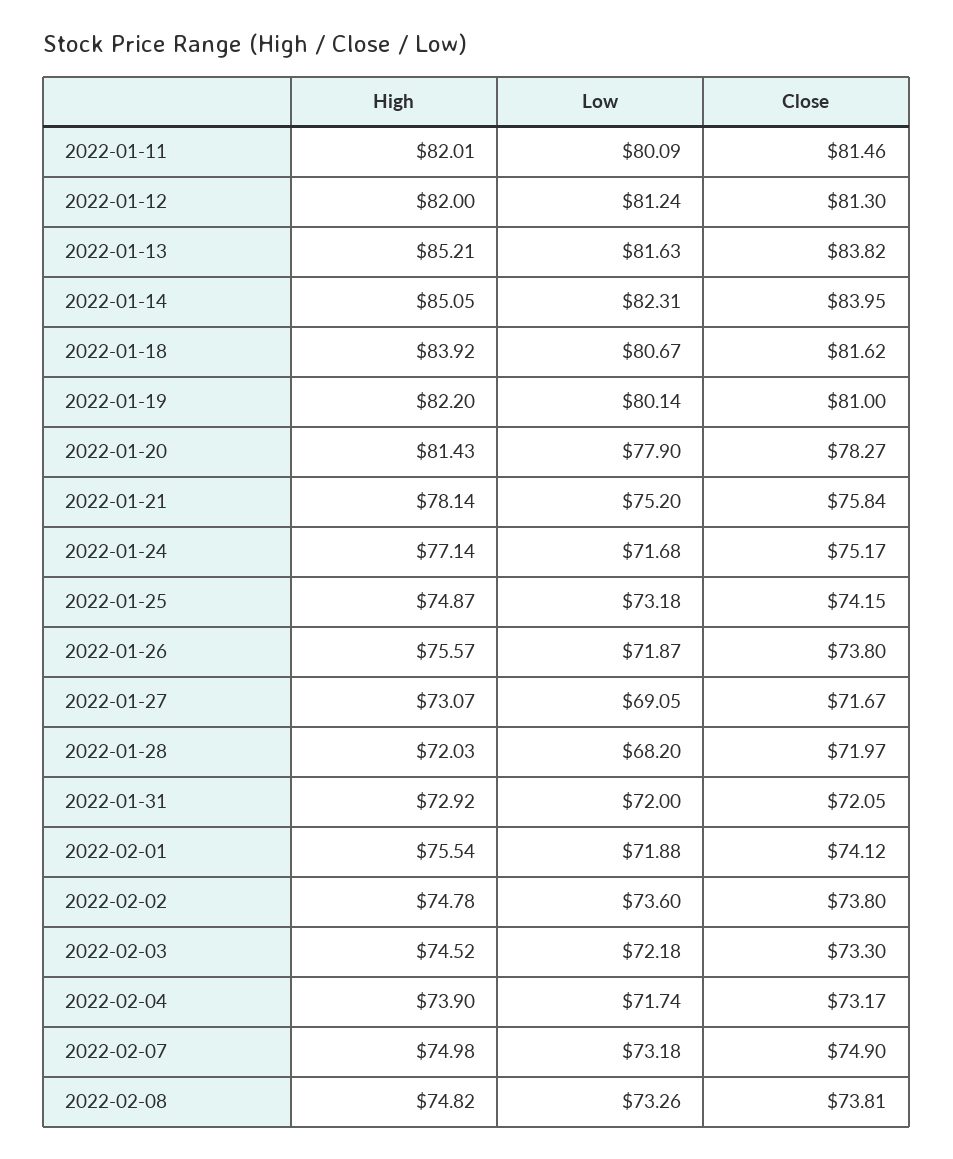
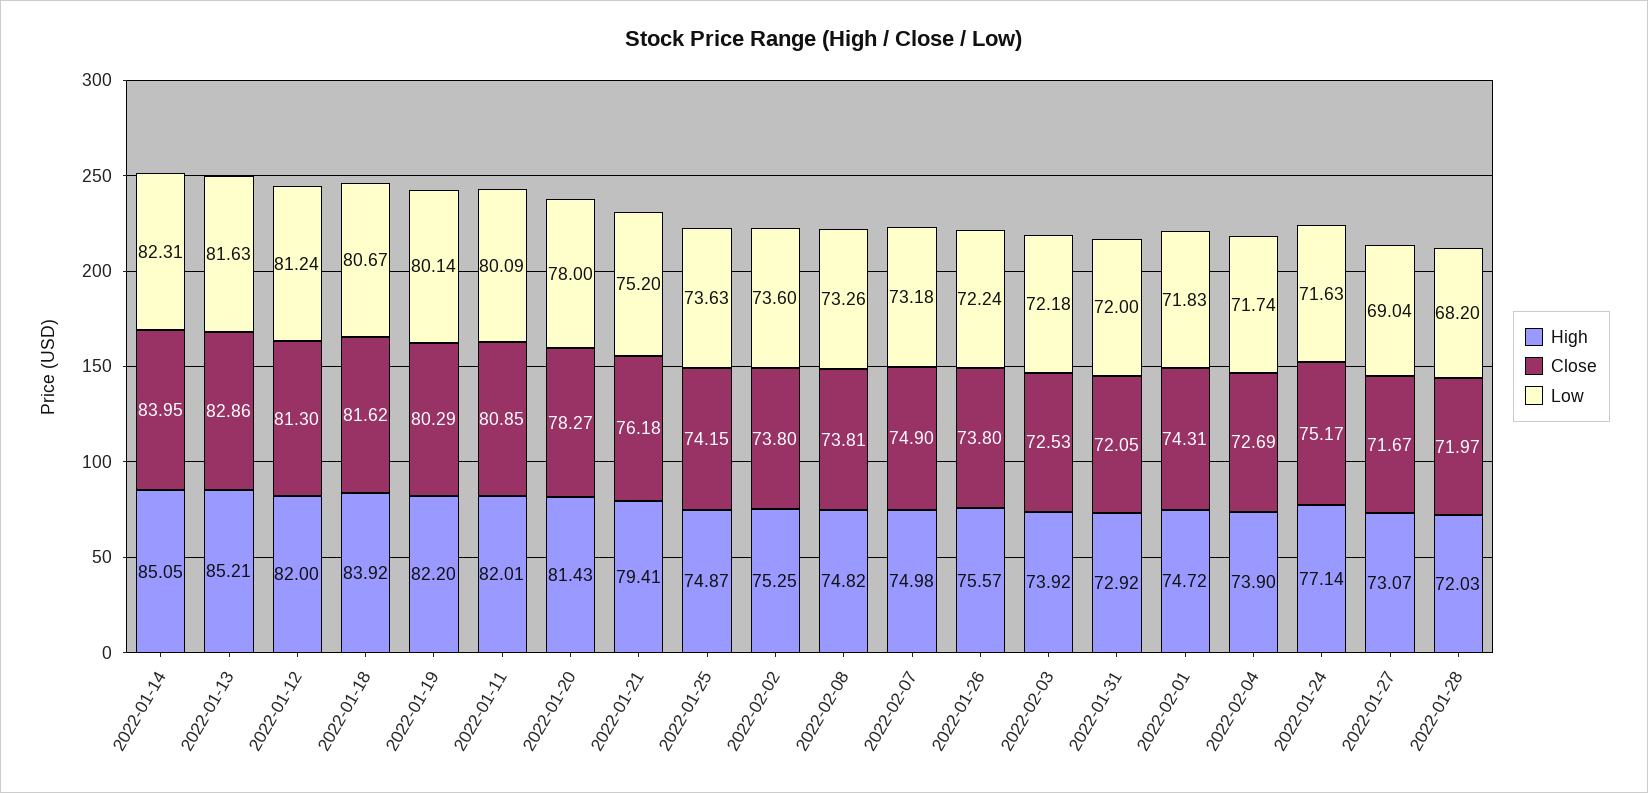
Close, 2022-01-11: 81.46 -> 80.85
Close, 2022-01-13: 83.82 -> 82.86
Close, 2022-01-19: 81 -> 80.29
Low, 2022-01-20: 77.9 -> 78
High, 2022-01-21: 78.14 -> 79.41
Close, 2022-01-21: 75.84 -> 76.18
Low, 2022-01-24: 71.68 -> 71.63
Low, 2022-01-25: 73.18 -> 73.63
Low, 2022-01-26: 71.87 -> 72.24
Low, 2022-01-27: 69.05 -> 69.04
High, 2022-02-01: 75.54 -> 74.72
Low, 2022-02-01: 71.88 -> 71.83
Close, 2022-02-01: 74.12 -> 74.31
High, 2022-02-02: 74.78 -> 75.25
High, 2022-02-03: 74.52 -> 73.92
Close, 2022-02-03: 73.3 -> 72.53
Close, 2022-02-04: 73.17 -> 72.69

